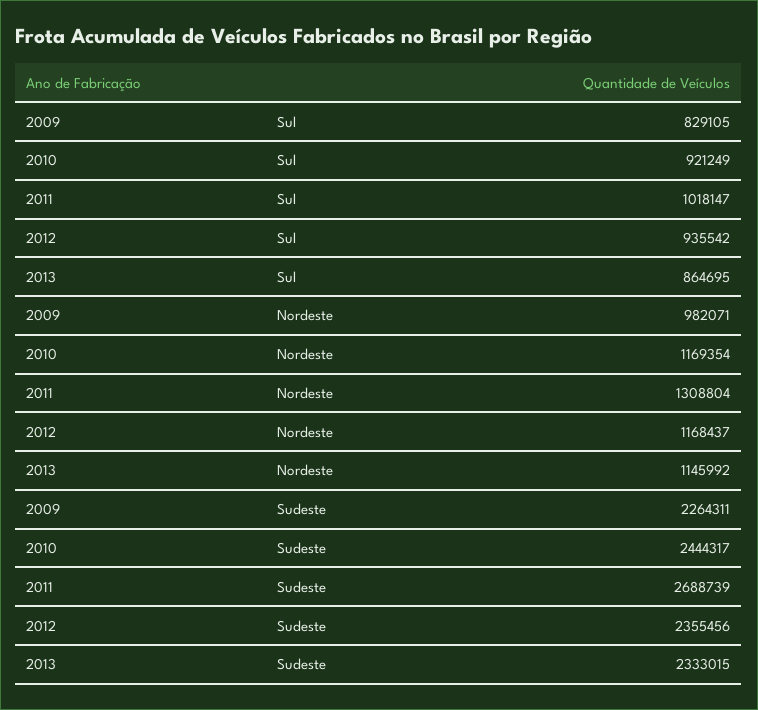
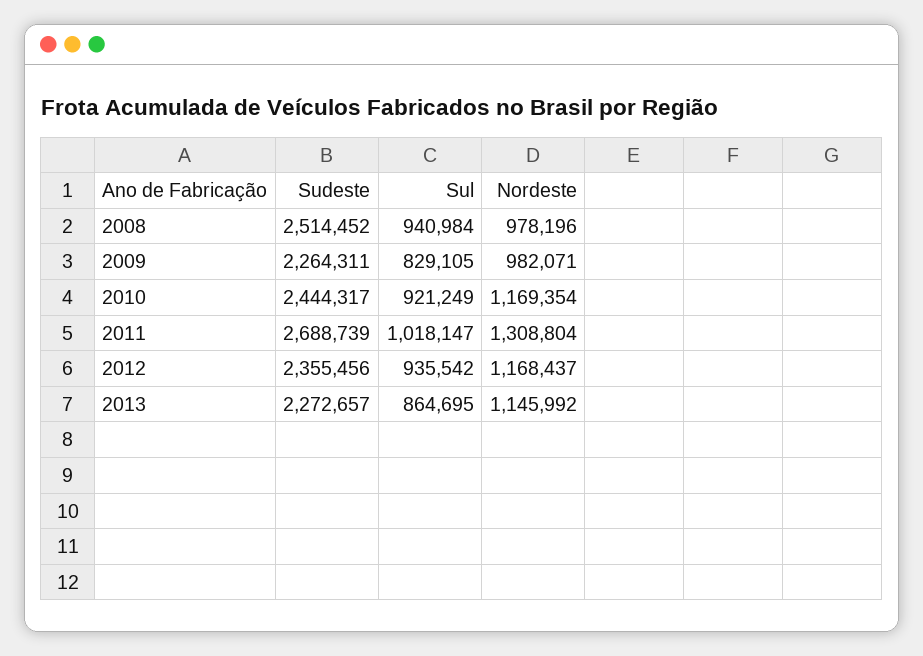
2013, Sudeste: 2333015 -> 2272657
2008, Sudeste: none -> 2514452
2008, Sul: none -> 940984
2008, Nordeste: none -> 978196

